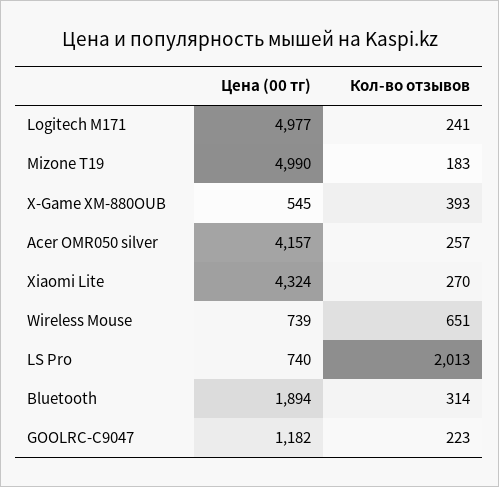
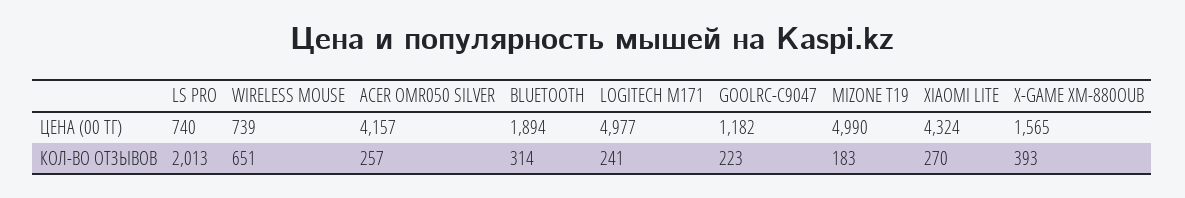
Цена (00 тг), X-Game XM-880OUB: 545 -> 1565

